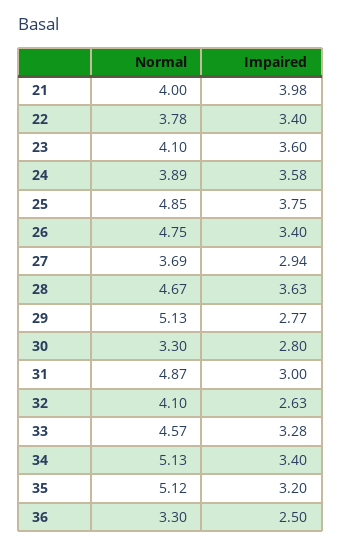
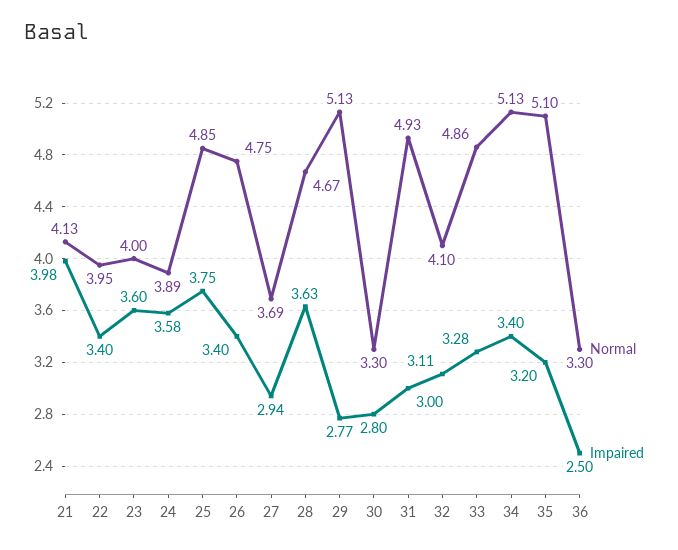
Normal, 21: 4 -> 4.13
Normal, 22: 3.78 -> 3.95
Normal, 23: 4.1 -> 4
Normal, 31: 4.87 -> 4.93
Impaired, 32: 2.63 -> 3.11
Normal, 33: 4.57 -> 4.86
Normal, 35: 5.12 -> 5.1

